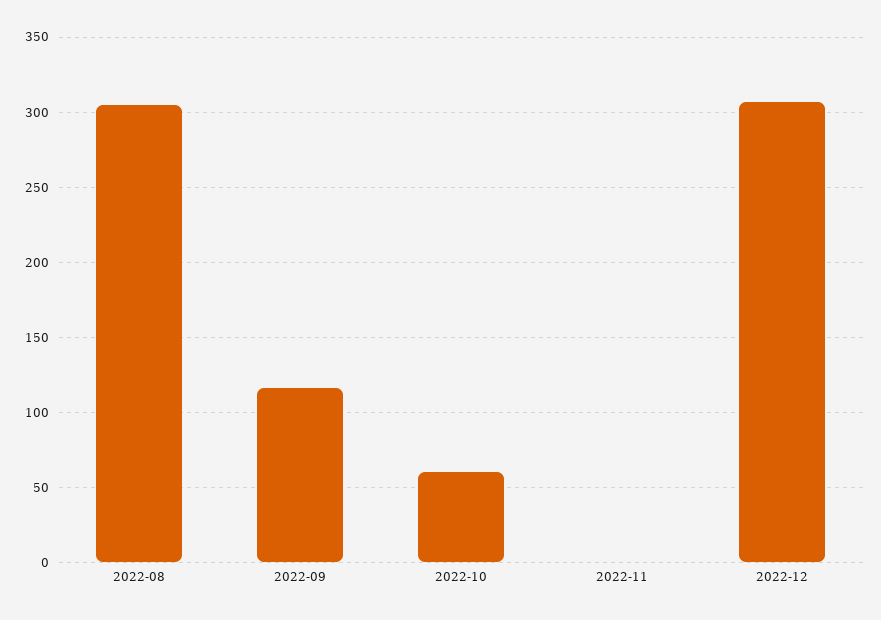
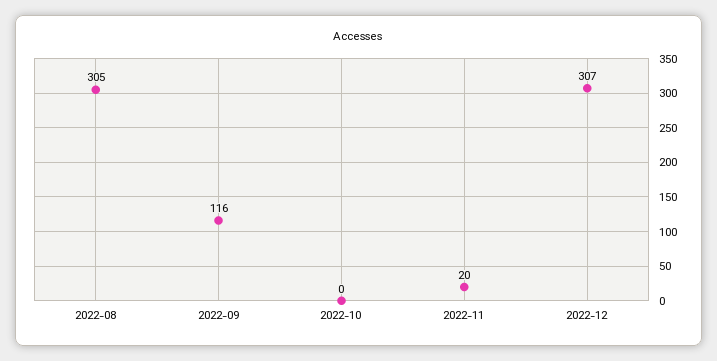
2022-10: 60 -> 0
2022-11: 0 -> 20

